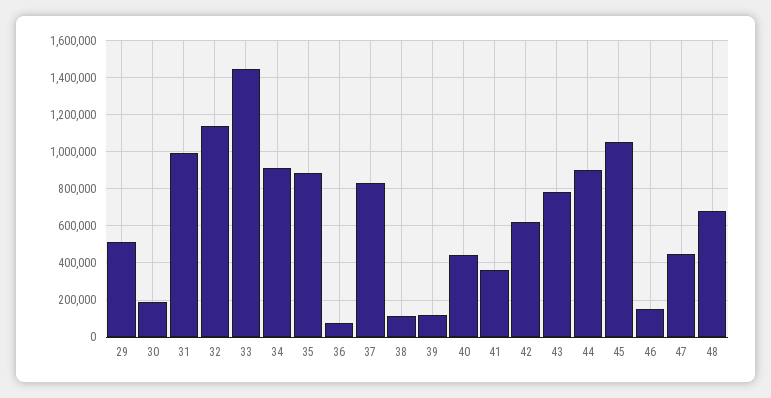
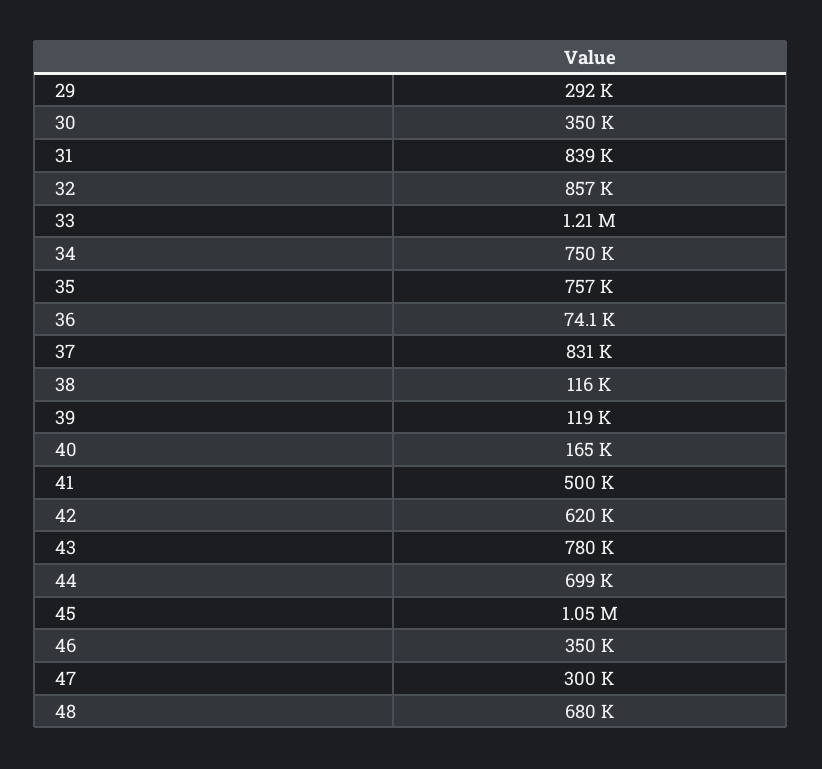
29: 500000 -> 292000
30: 200000 -> 350000
31: 1000000 -> 839000
32: 1150000 -> 857000
33: 1450000 -> 1210000
34: 900000 -> 750000
35: 900000 -> 757000
40: 450000 -> 165000
41: 350000 -> 500000
44: 900000 -> 699000
46: 150000 -> 350000
47: 450000 -> 300000

